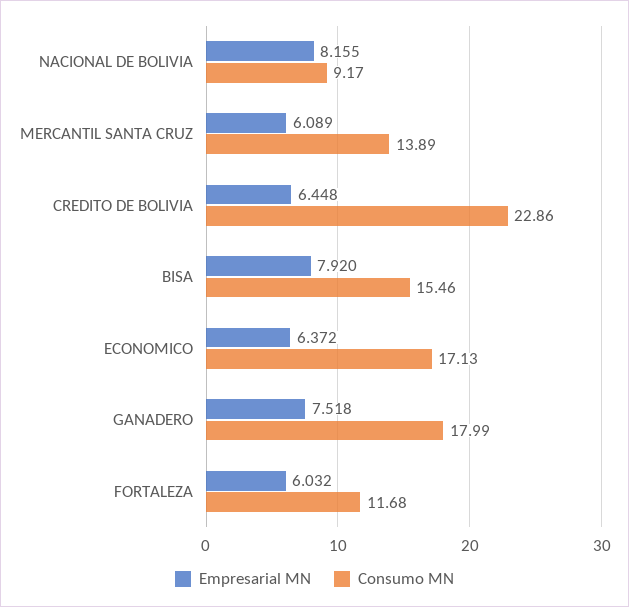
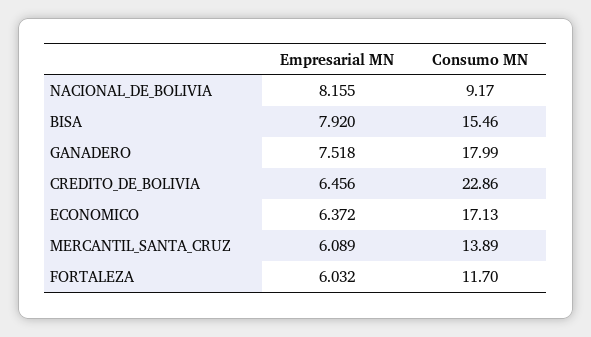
Empresarial MN, CREDITO DE BOLIVIA: 6.448 -> 6.456
Consumo MN, FORTALEZA: 11.68 -> 11.7

